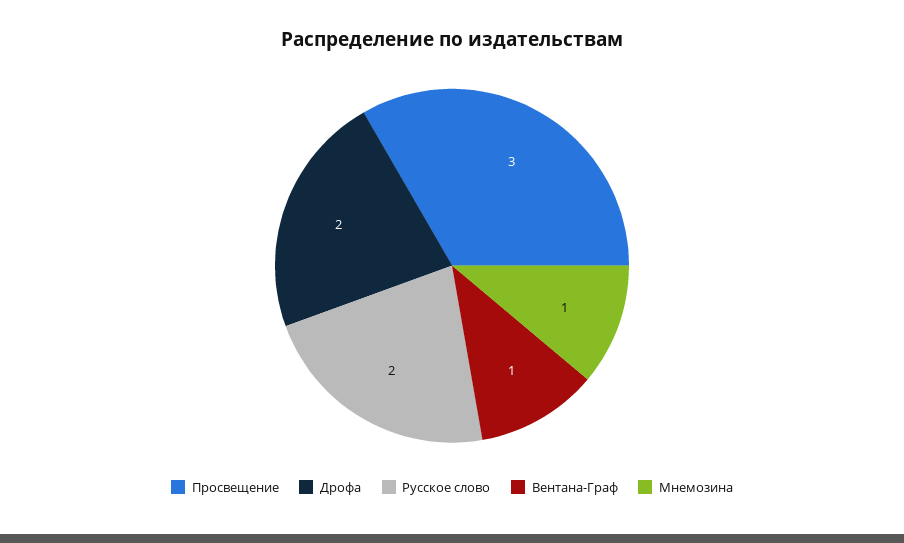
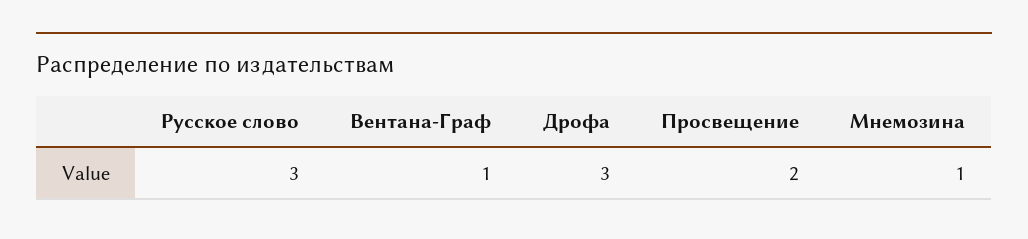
Просвещение: 3 -> 2
Дрофа: 2 -> 3
Русское слово: 2 -> 3

